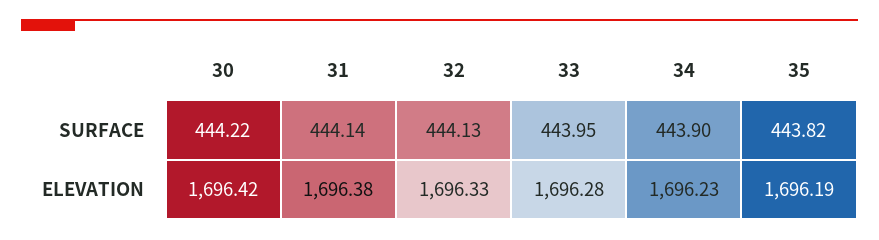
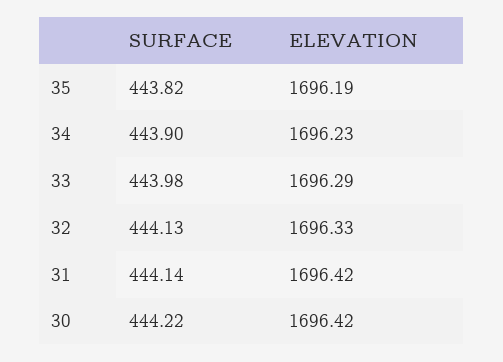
33, SURFACE: 443.95 -> 443.98
31, ELEVATION: 1696.38 -> 1696.42
33, ELEVATION: 1696.28 -> 1696.29

